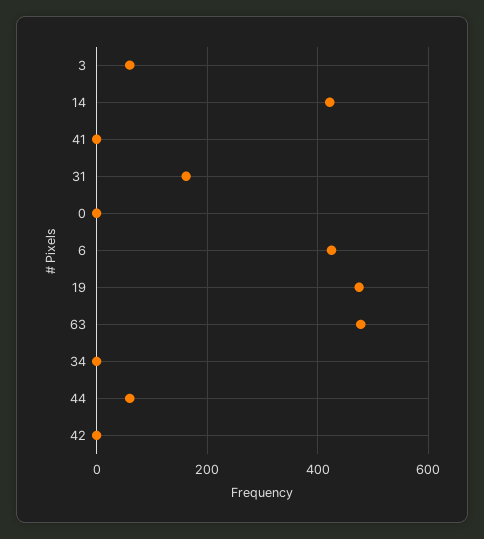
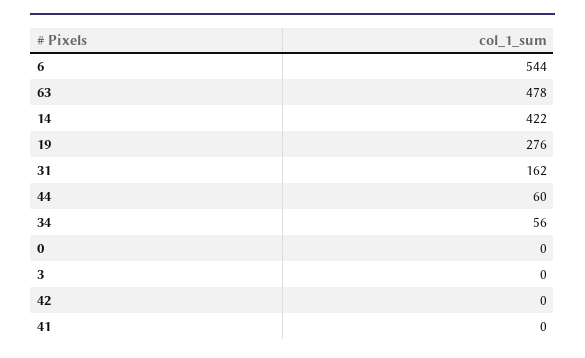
3: 60 -> 0
6: 420 -> 544
19: 480 -> 276
34: 0 -> 56

